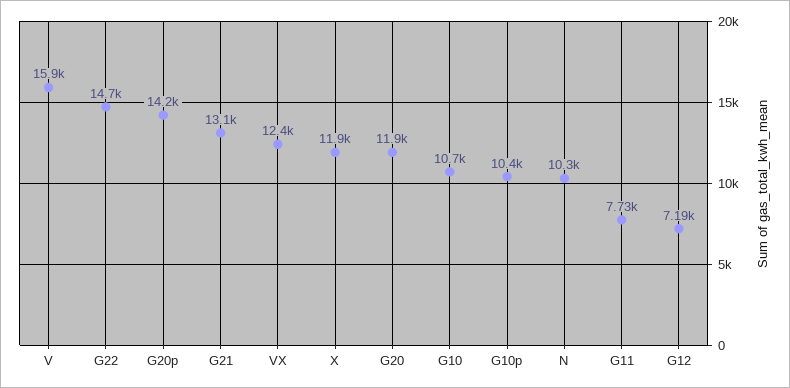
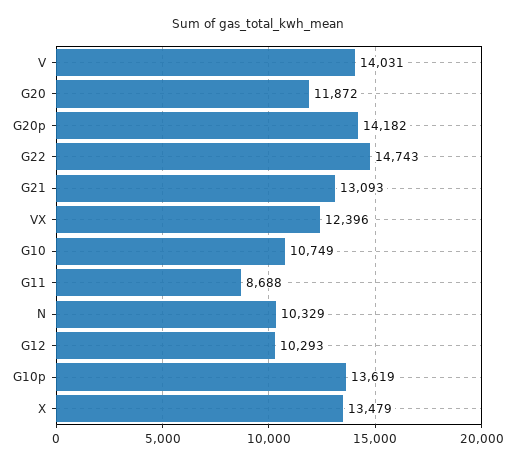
V: 15900 -> 14031
X: 11900 -> 13479
G10p: 10400 -> 13619
G11: 7730 -> 8688
G12: 7190 -> 10293

